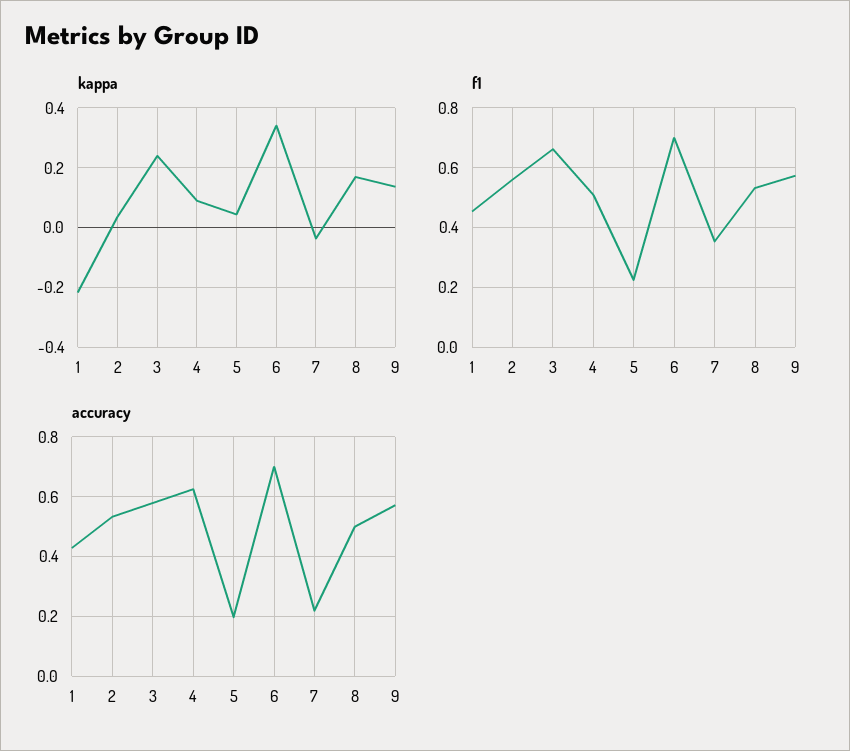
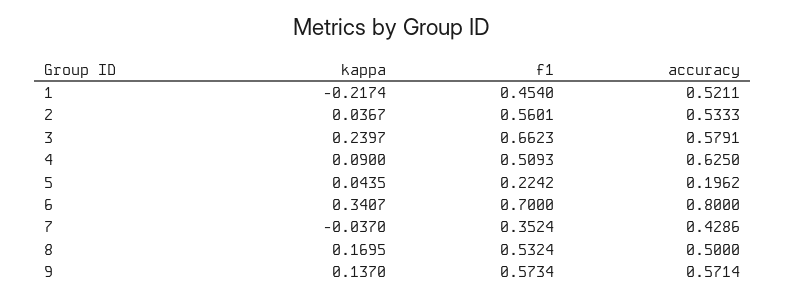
accuracy, 1: 0.425 -> 0.5211
accuracy, 6: 0.7 -> 0.8
accuracy, 7: 0.225 -> 0.4286

